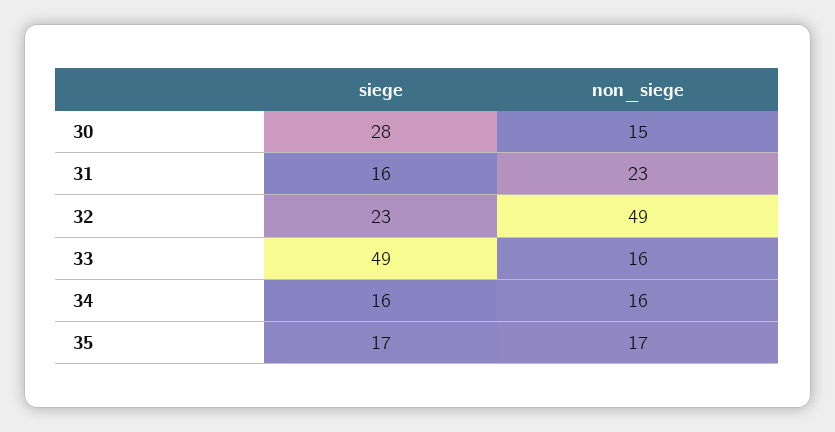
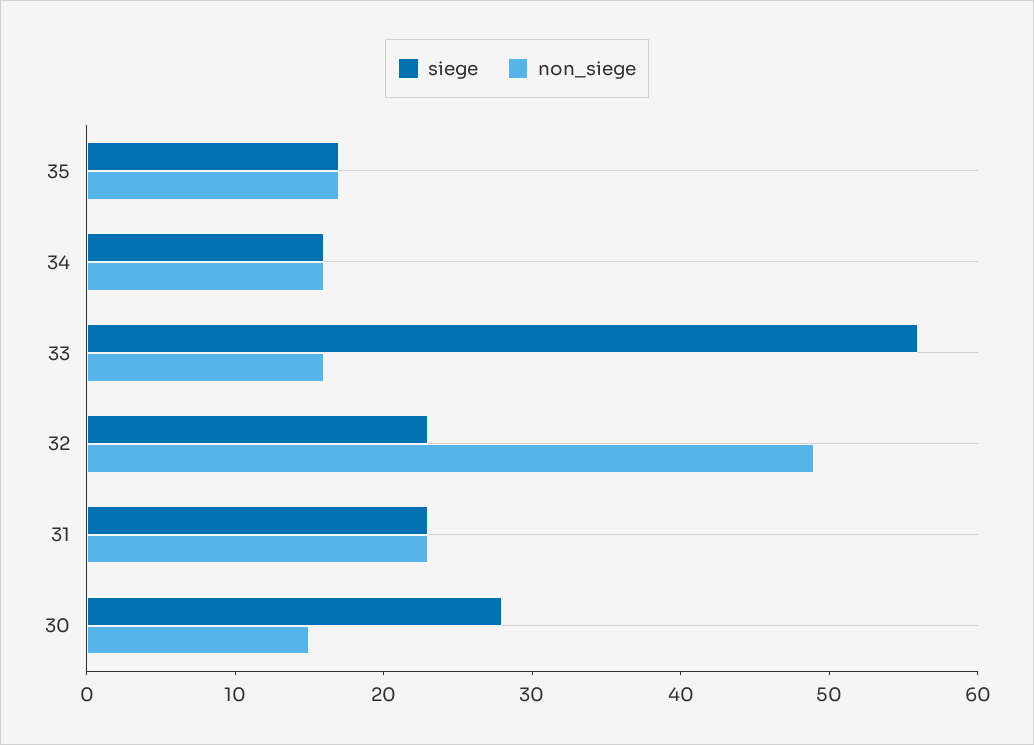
siege, 31: 16 -> 23
siege, 33: 49 -> 56

